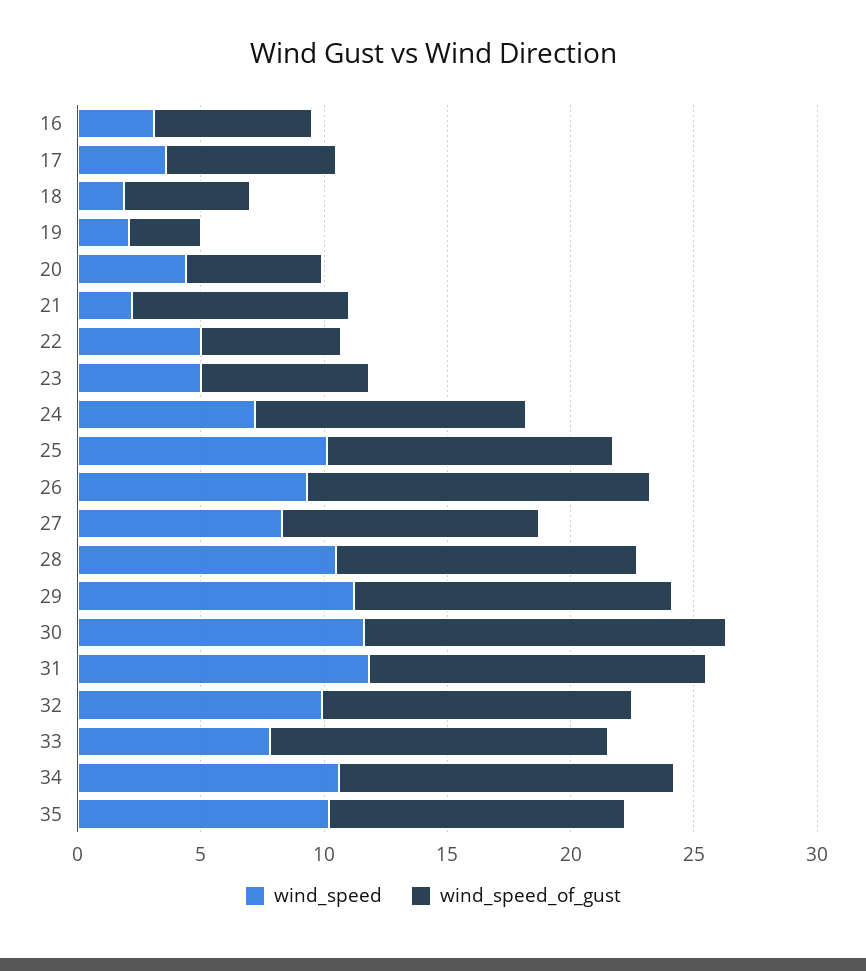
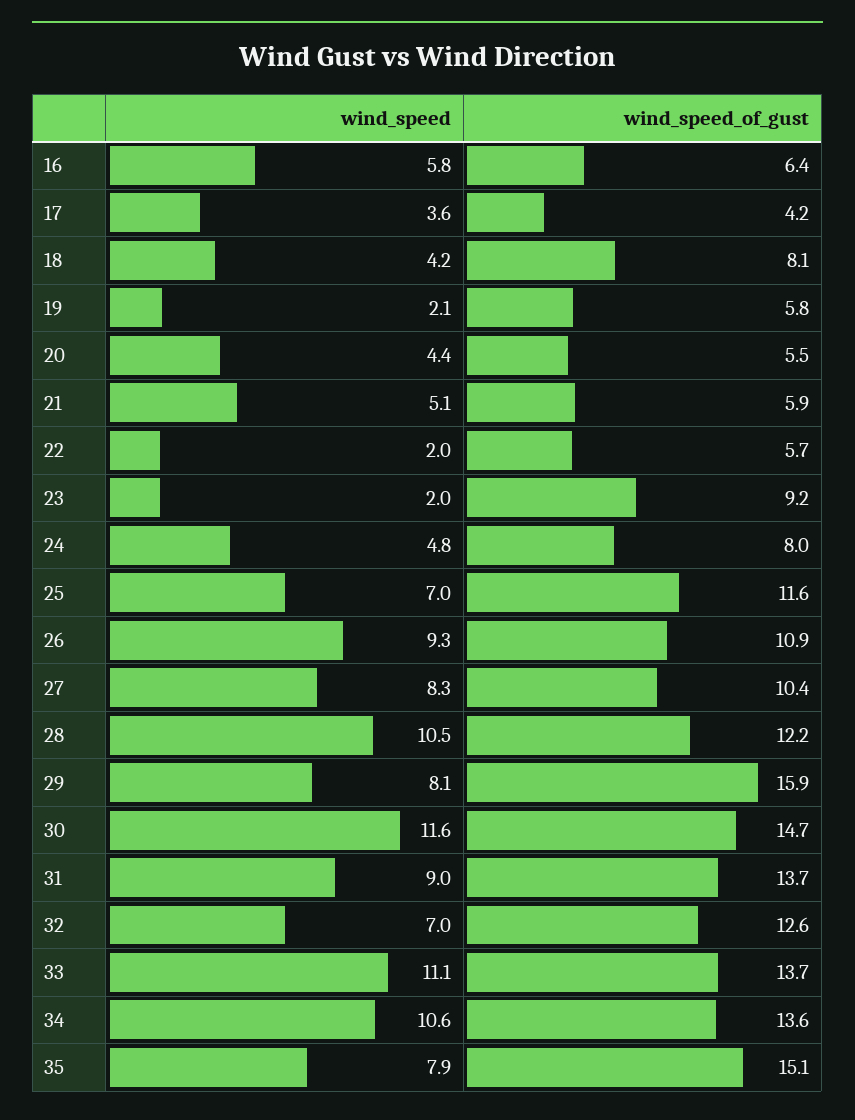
wind_speed, 16: 3 -> 5.8
wind_speed_of_gust, 17: 7 -> 4.2
wind_speed, 18: 2 -> 4.2
wind_speed_of_gust, 18: 5 -> 8.1
wind_speed_of_gust, 19: 3 -> 5.8
wind_speed, 21: 2 -> 5.1
wind_speed_of_gust, 21: 9 -> 5.9
wind_speed, 22: 5 -> 2
wind_speed, 23: 5 -> 2
wind_speed_of_gust, 23: 7 -> 9.2
wind_speed, 24: 7 -> 4.8
wind_speed_of_gust, 24: 11 -> 8
wind_speed, 25: 10 -> 7
wind_speed_of_gust, 26: 14 -> 10.9
wind_speed, 29: 11 -> 8.1
wind_speed_of_gust, 29: 13 -> 15.9
wind_speed, 31: 12 -> 9
wind_speed, 32: 10 -> 7
wind_speed, 33: 8 -> 11.1
wind_speed, 35: 10 -> 7.9
wind_speed_of_gust, 35: 12 -> 15.1

